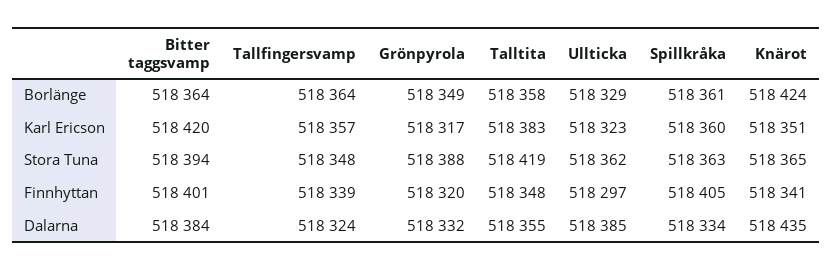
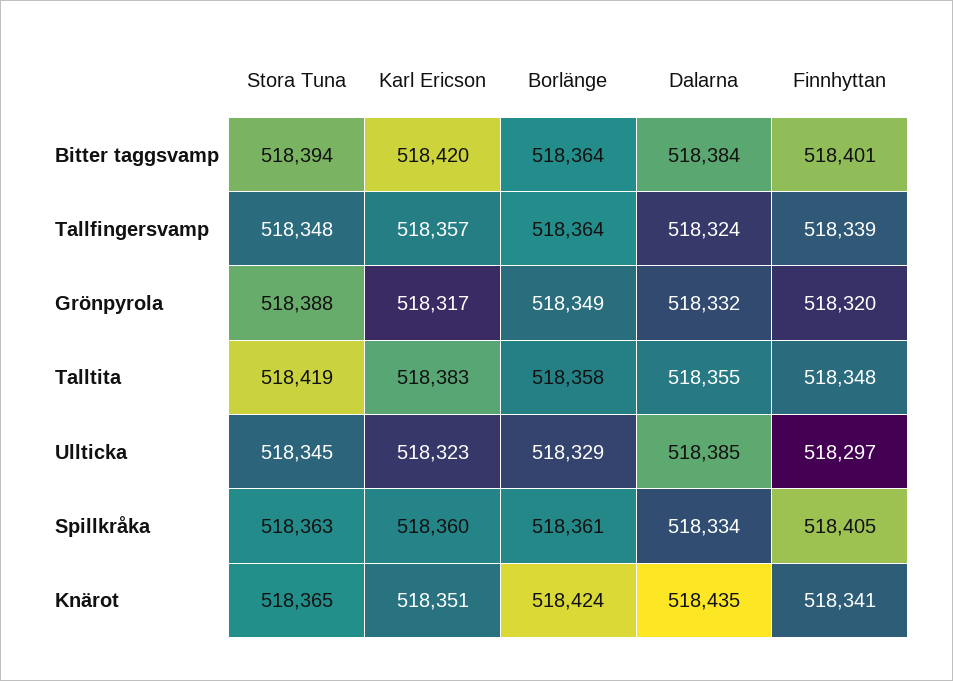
Ullticka, Stora Tuna: 518362 -> 518345

